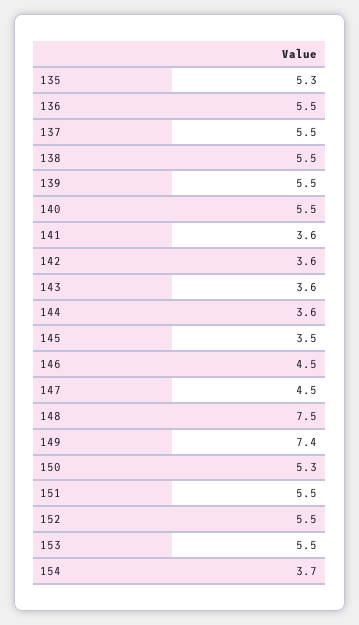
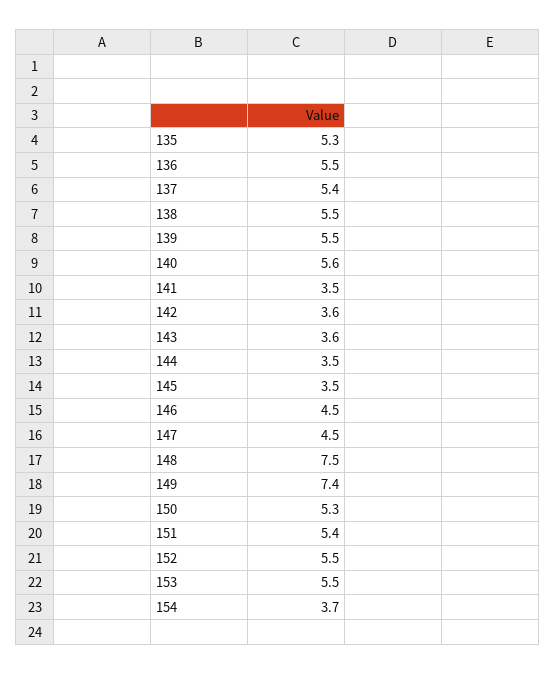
137: 5.5 -> 5.4
140: 5.5 -> 5.6
141: 3.6 -> 3.5
144: 3.6 -> 3.5
151: 5.5 -> 5.4

